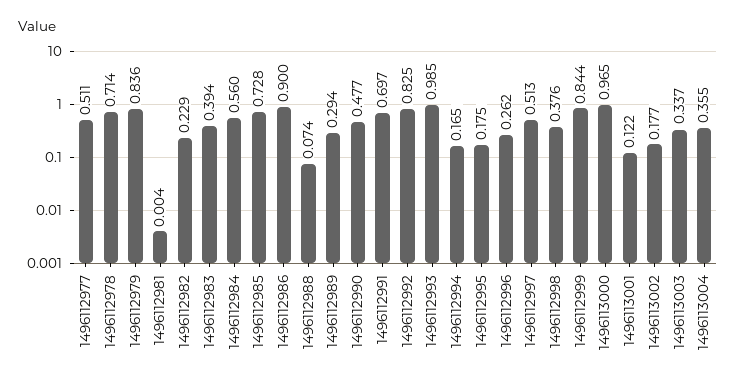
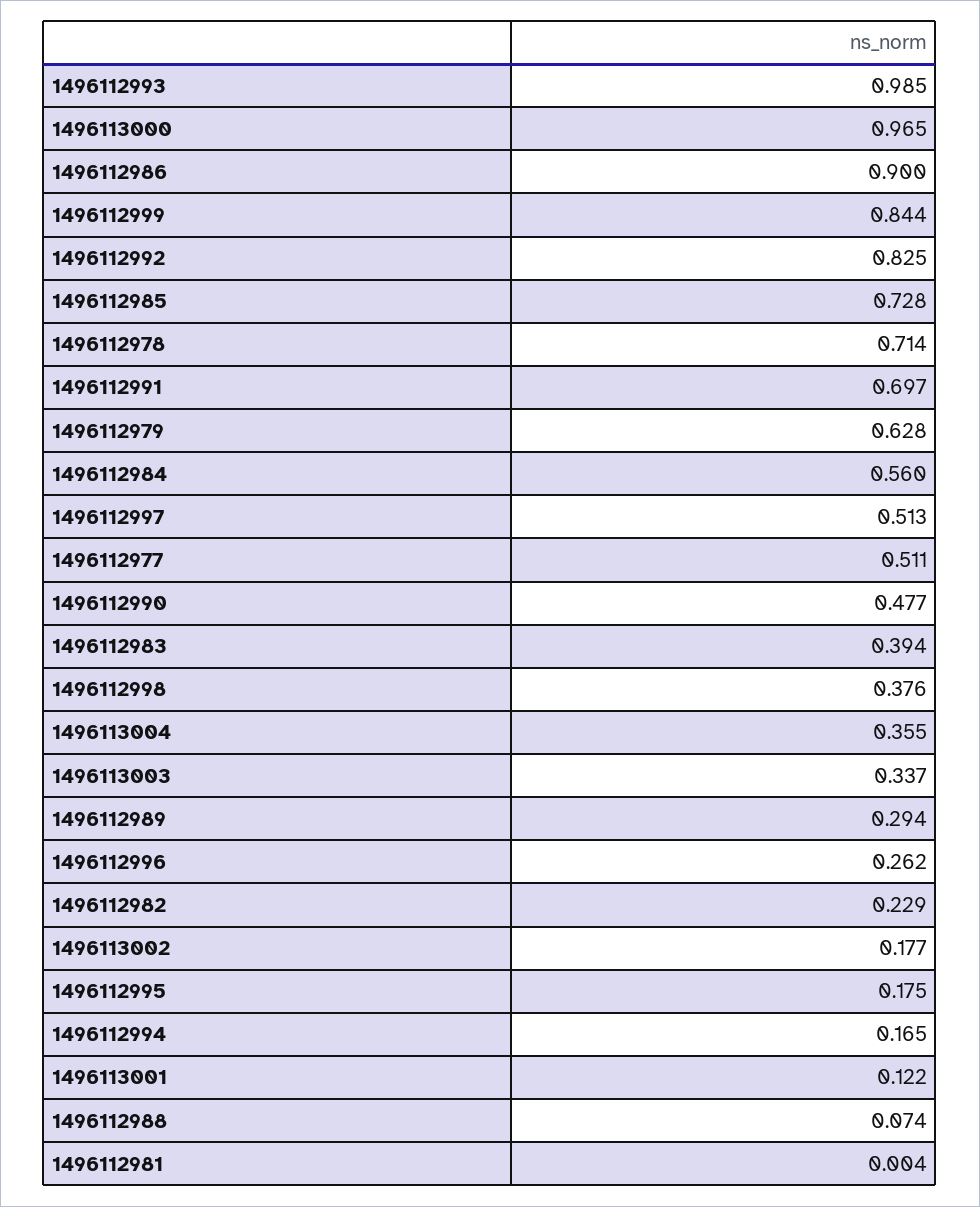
1496112979: 0.836 -> 0.628

